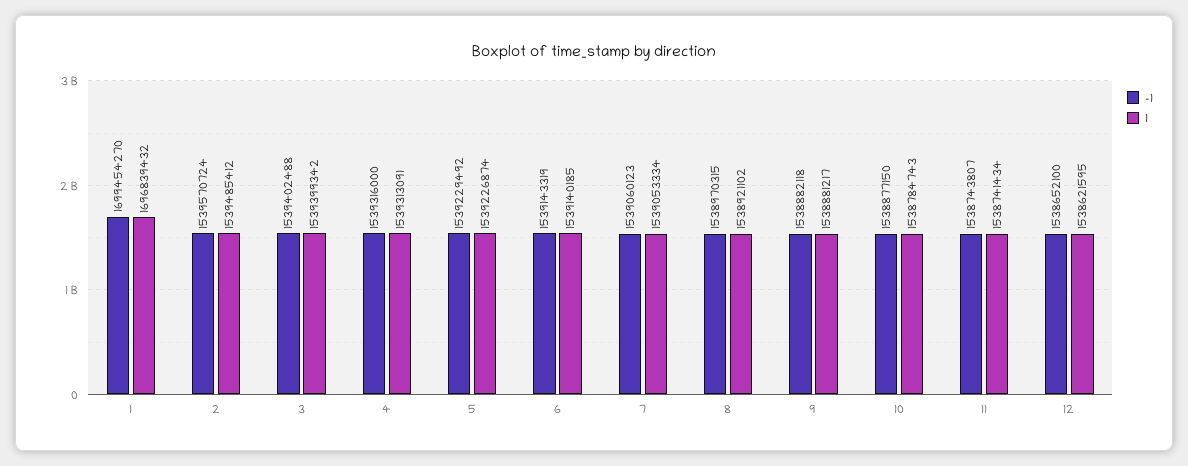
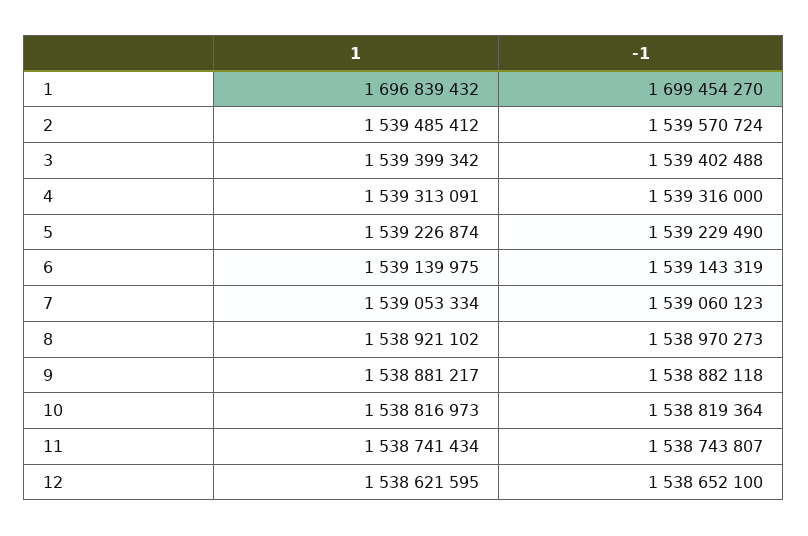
-1, 5: 1539229492 -> 1539229490
1, 6: 1539140185 -> 1539139975
-1, 8: 1538970315 -> 1538970273
-1, 10: 1538877150 -> 1538819364
1, 10: 1538784743 -> 1538816973

